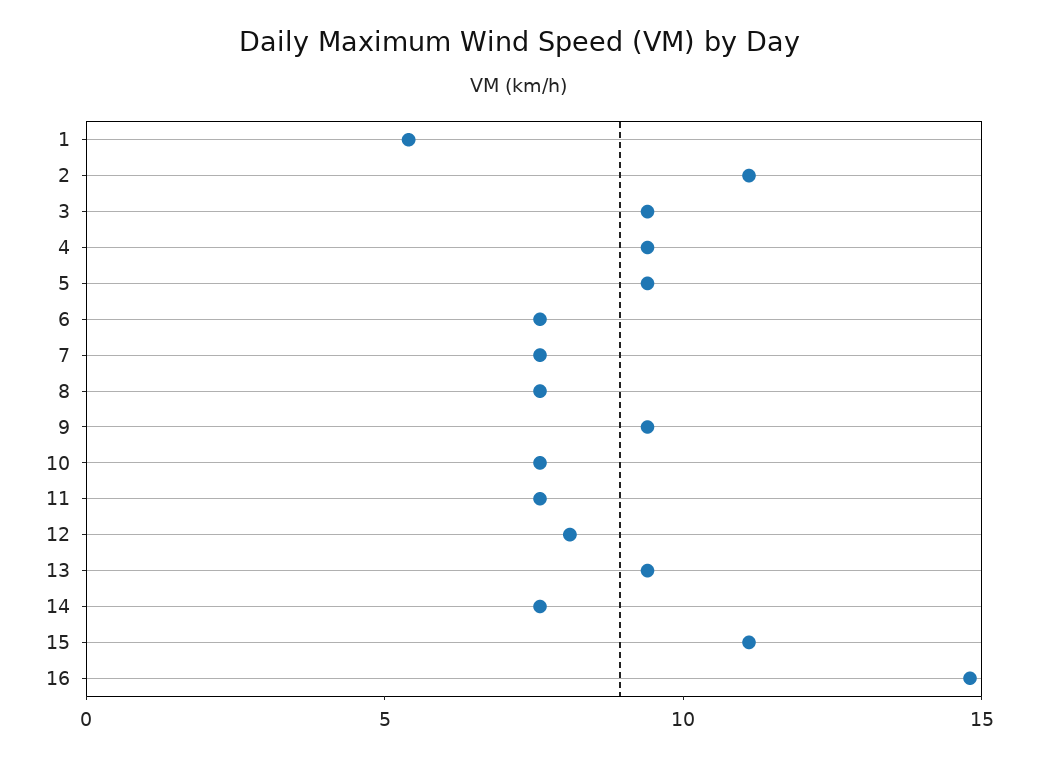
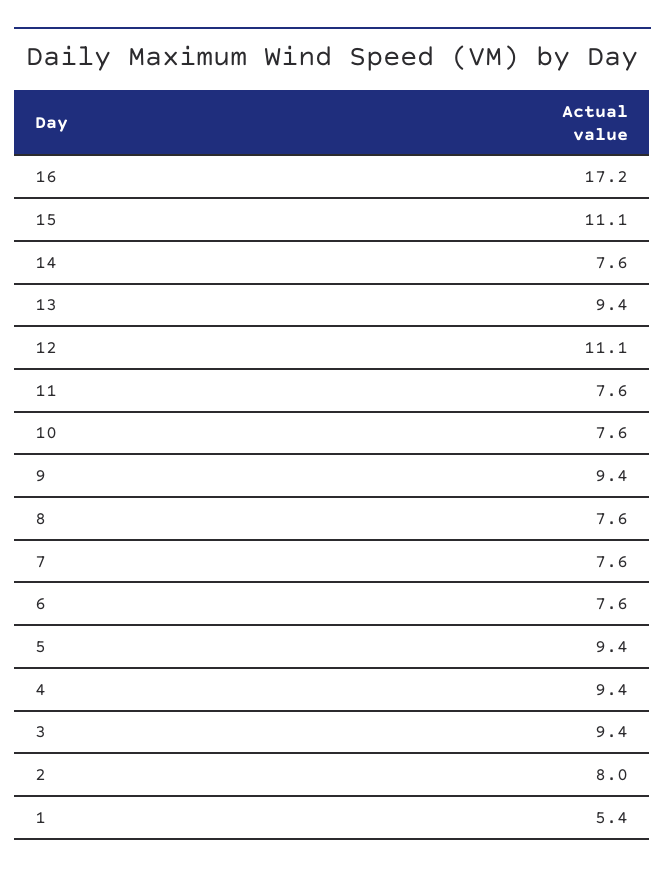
2: 11 -> 8
12: 8 -> 11.1
16: 15 -> 17.2

